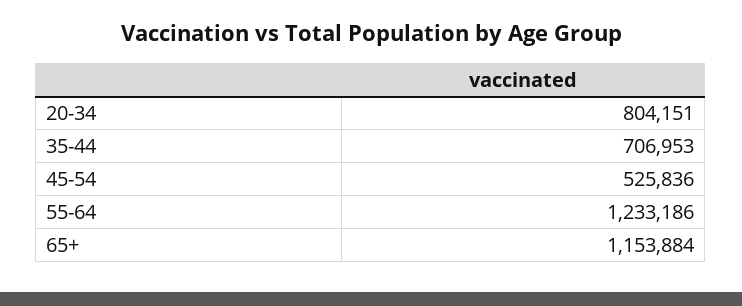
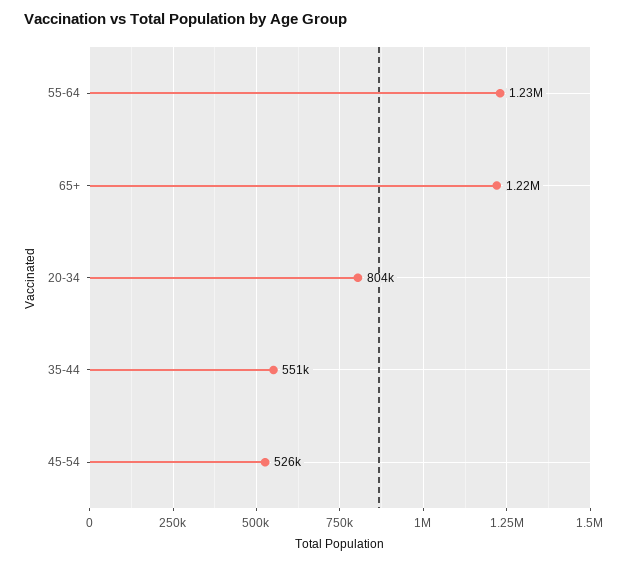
35-44: 706953 -> 551000
65+: 1153884 -> 1220000

